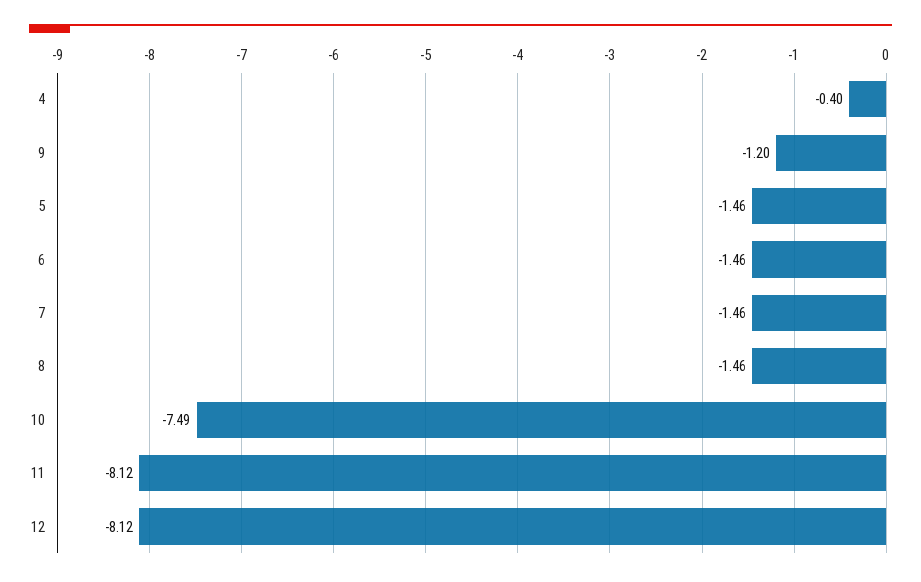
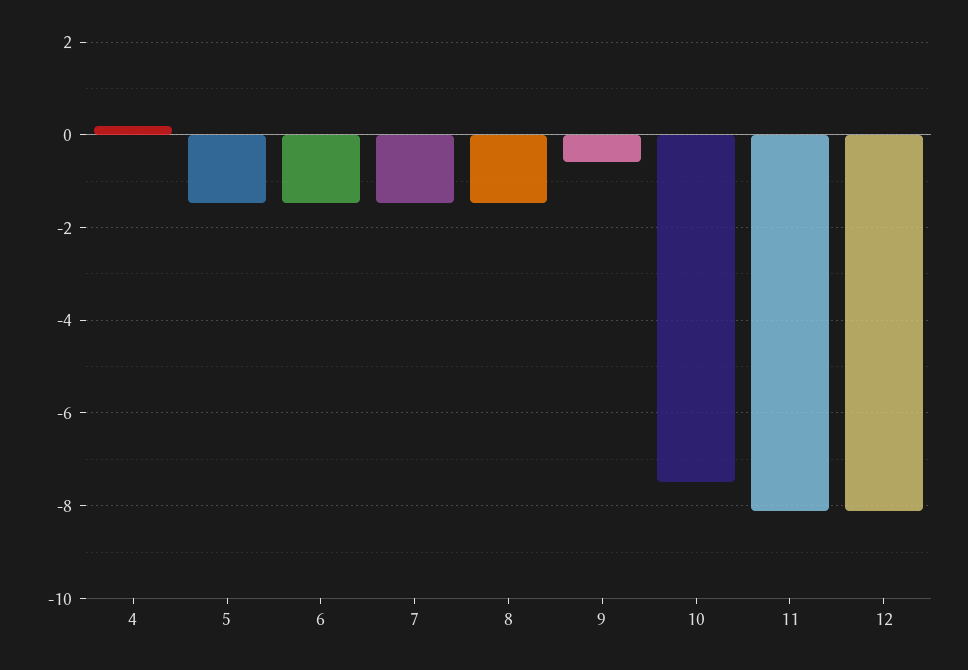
4: -0.4 -> 0.2
9: -1.2 -> -0.6

